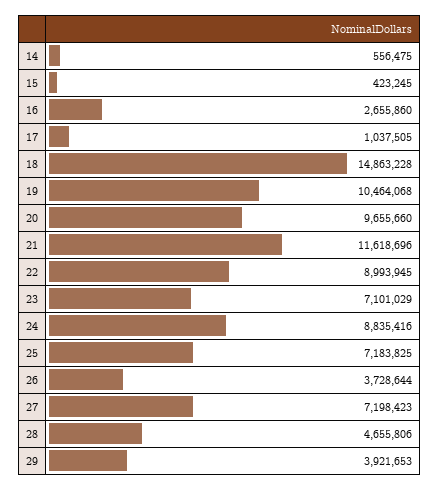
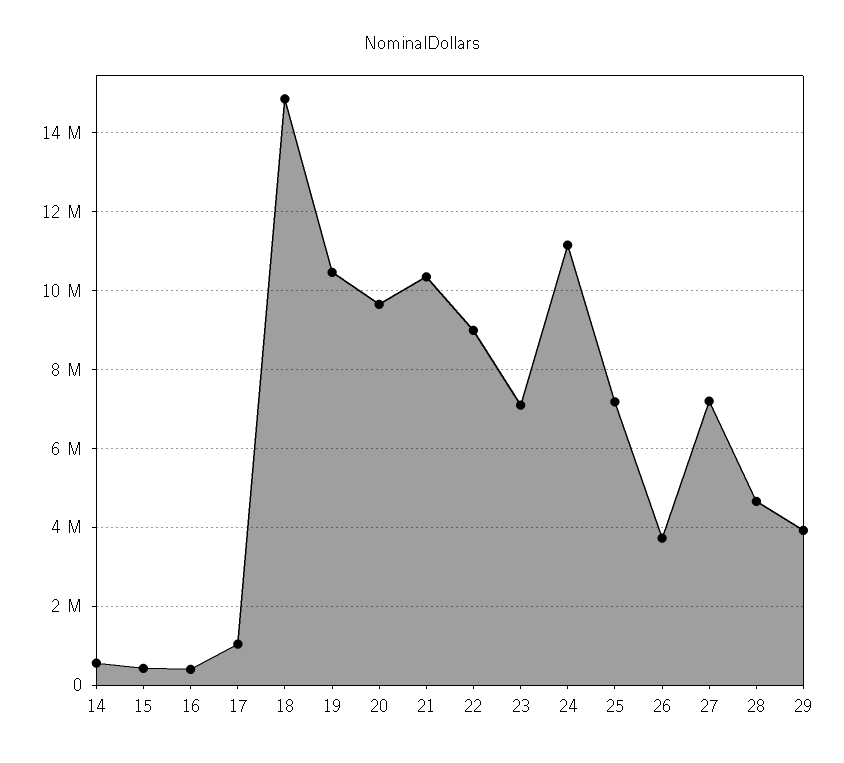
16: 2655860 -> 400000
21: 11618696 -> 10400000
24: 8835416 -> 11200000

